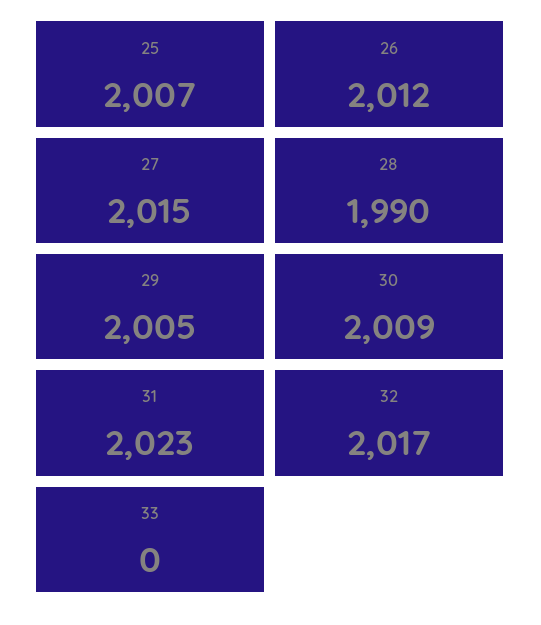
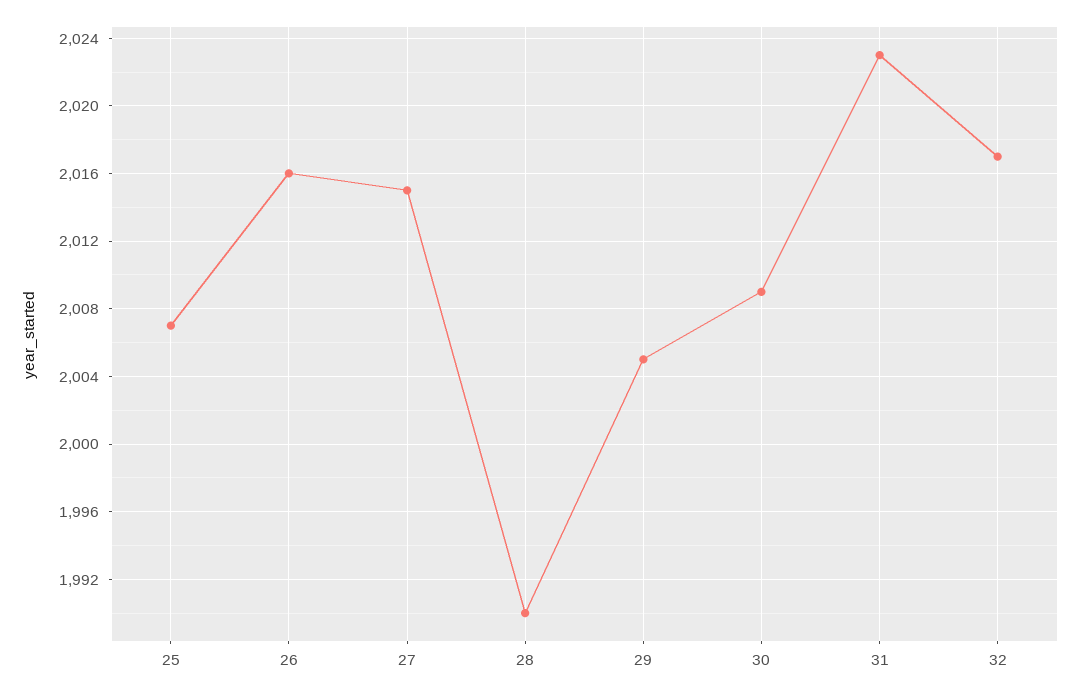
26: 2012 -> 2016
33: 0 -> none

